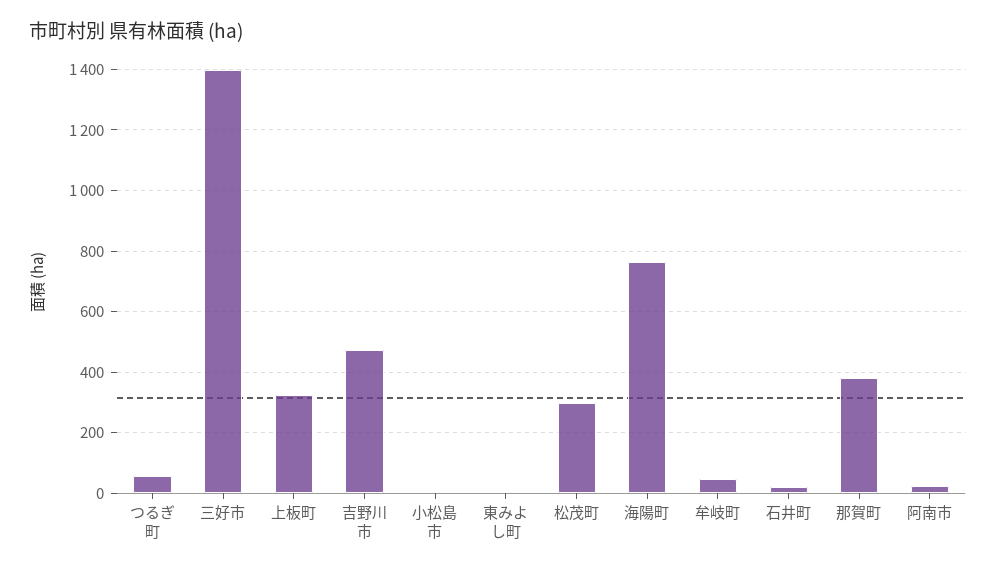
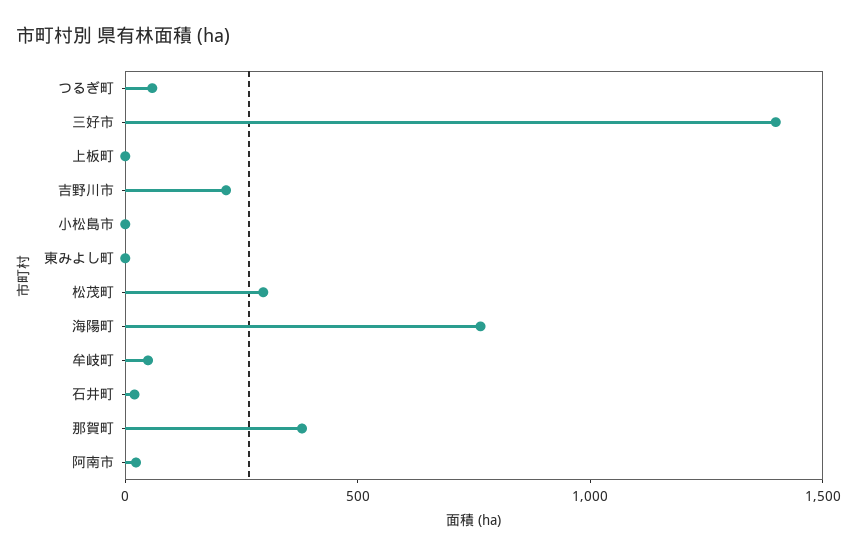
上板町: 320 -> 0
吉野川市: 480 -> 200

